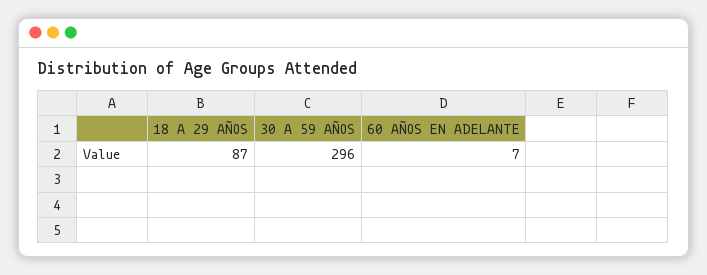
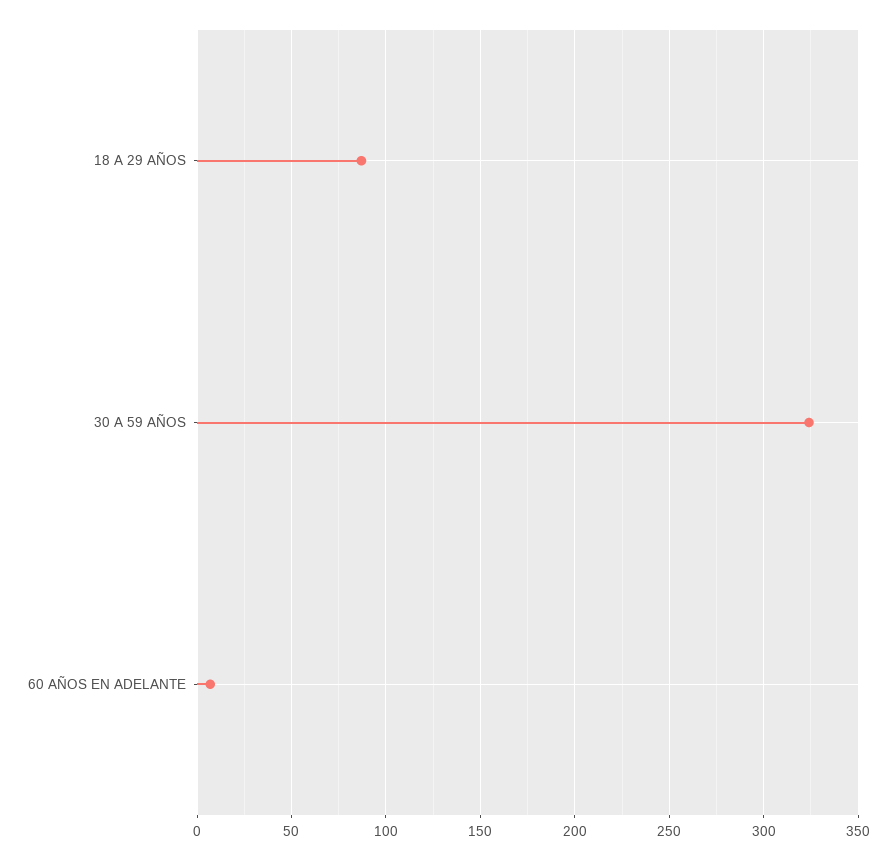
30 A 59 AÑOS: 296 -> 325

